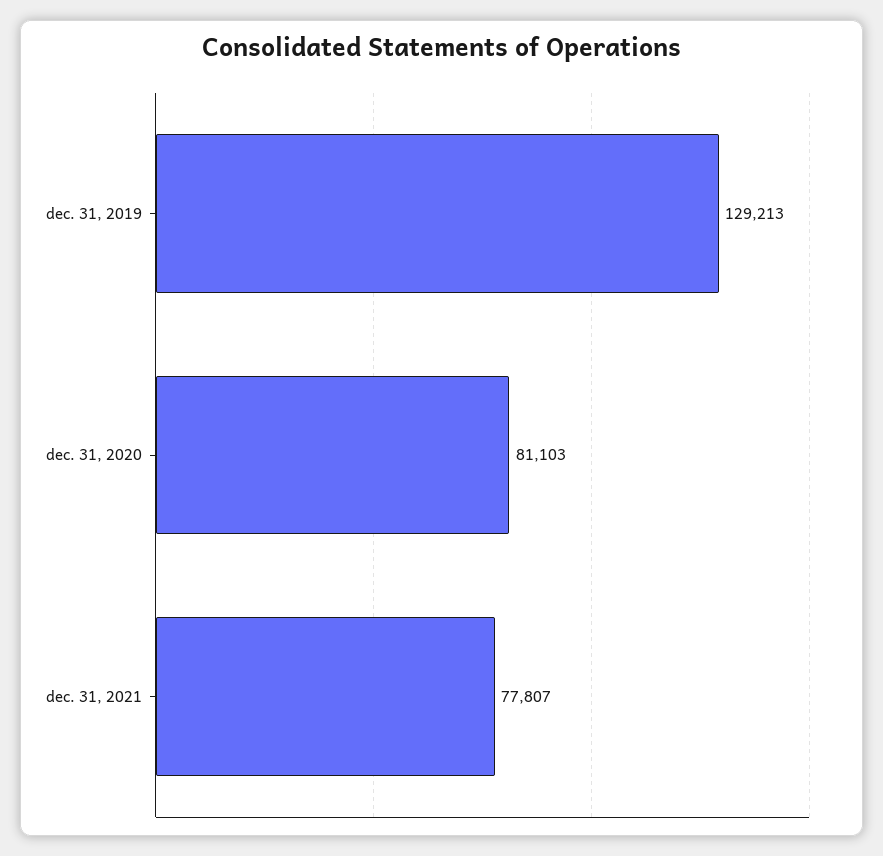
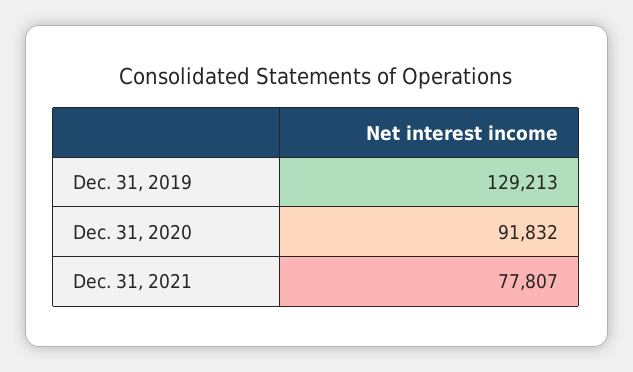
dec. 31, 2020: 81103 -> 91832

